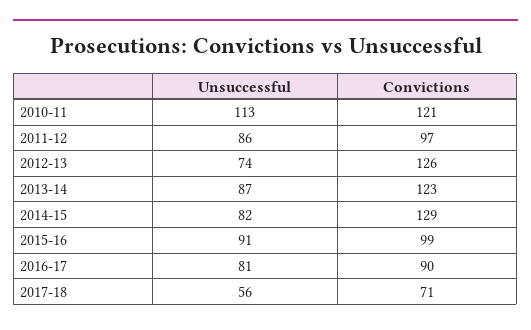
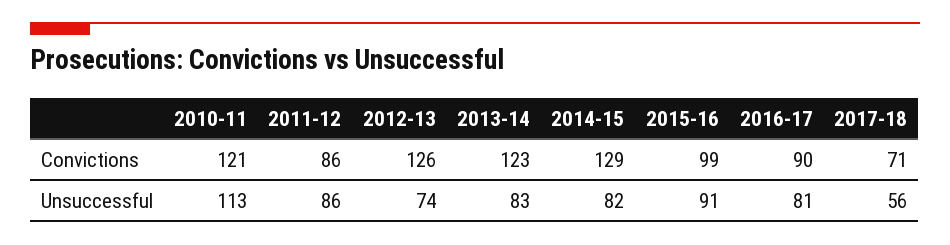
Convictions, 2011-12: 97 -> 86
Unsuccessful, 2013-14: 87 -> 83

